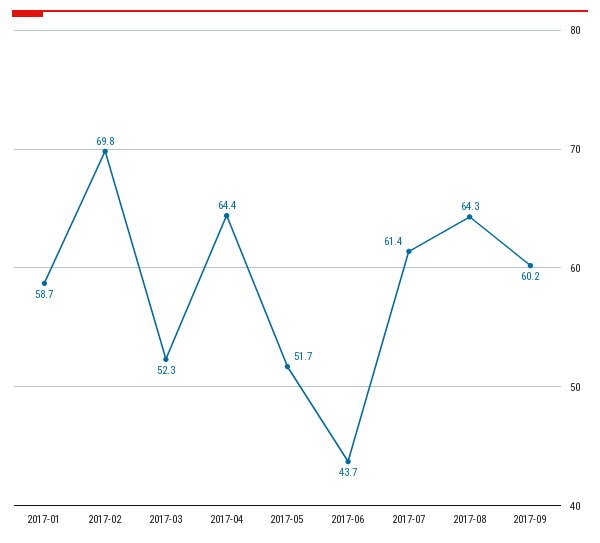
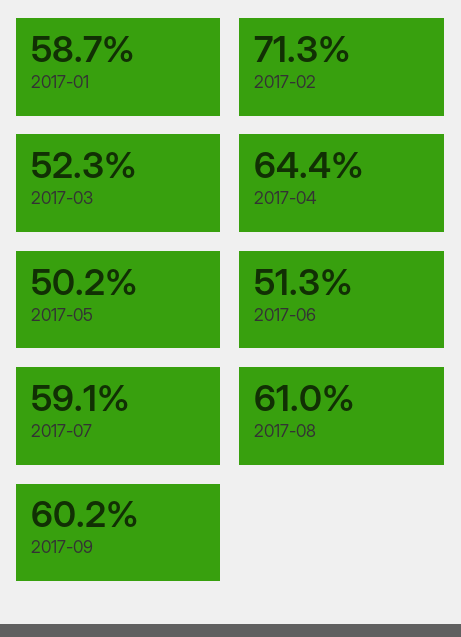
2017-02: 69.8 -> 71.3
2017-05: 51.7 -> 50.2
2017-06: 43.7 -> 51.3
2017-07: 61.4 -> 59.1
2017-08: 64.3 -> 61

